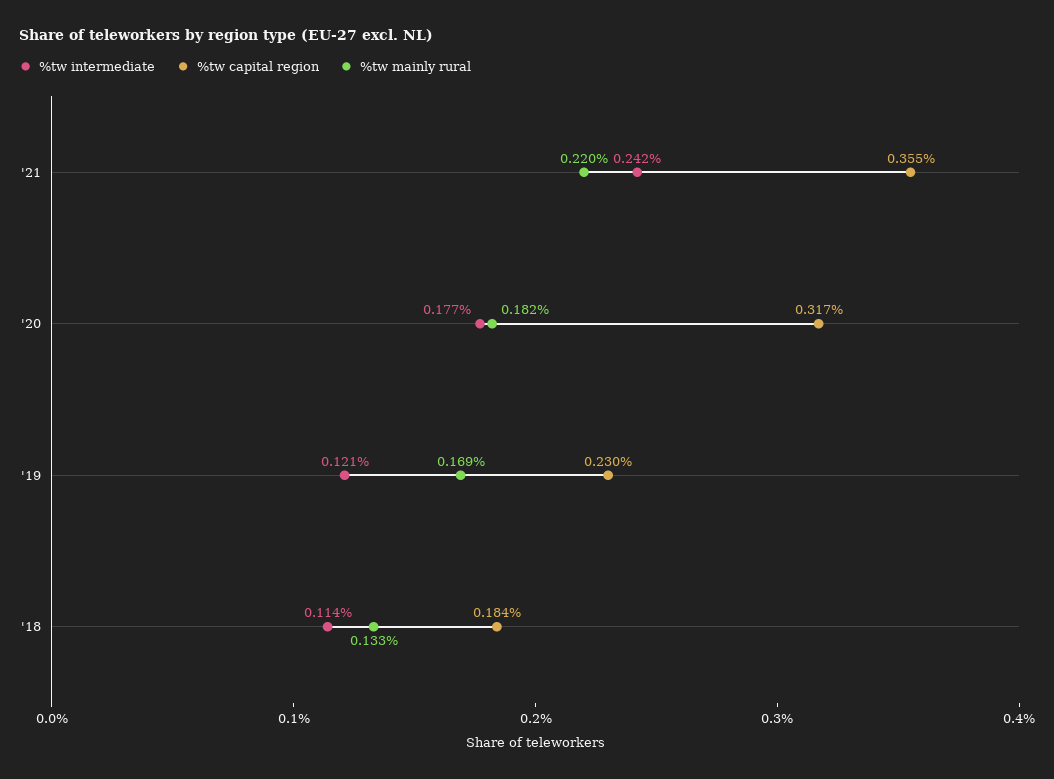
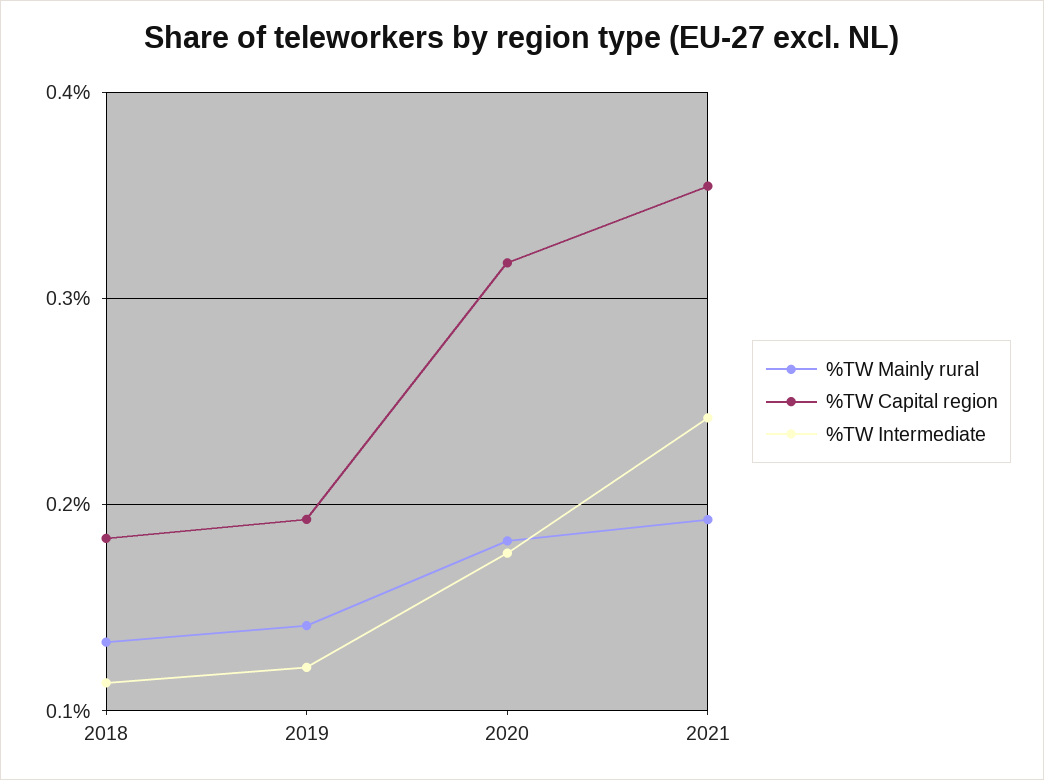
%tw mainly rural, '21: 0.22 -> 0.19
%tw capital region, '19: 0.23 -> 0.19
%tw mainly rural, '19: 0.169 -> 0.14

